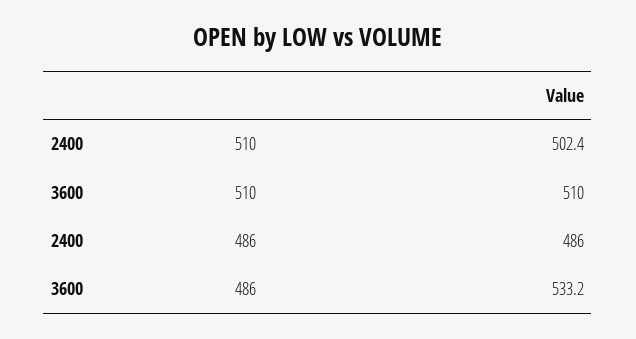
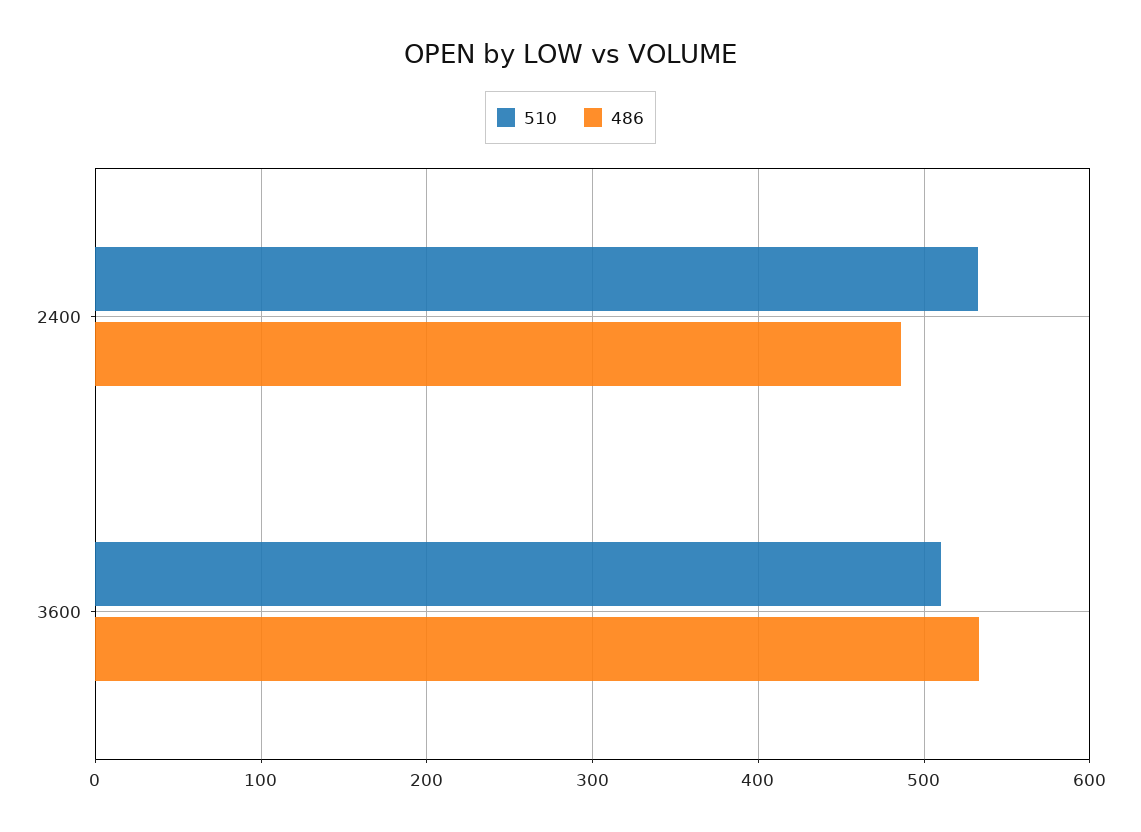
510, 2400: 502.4 -> 530

